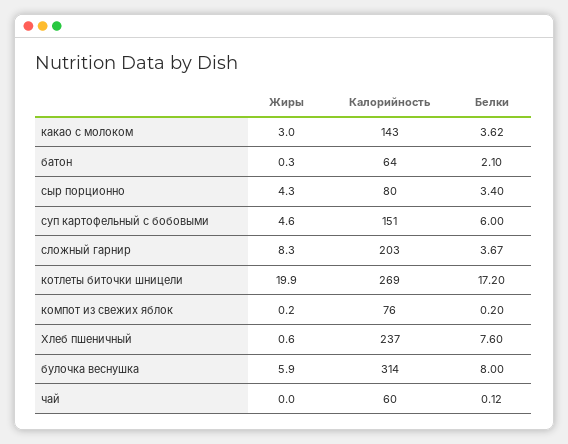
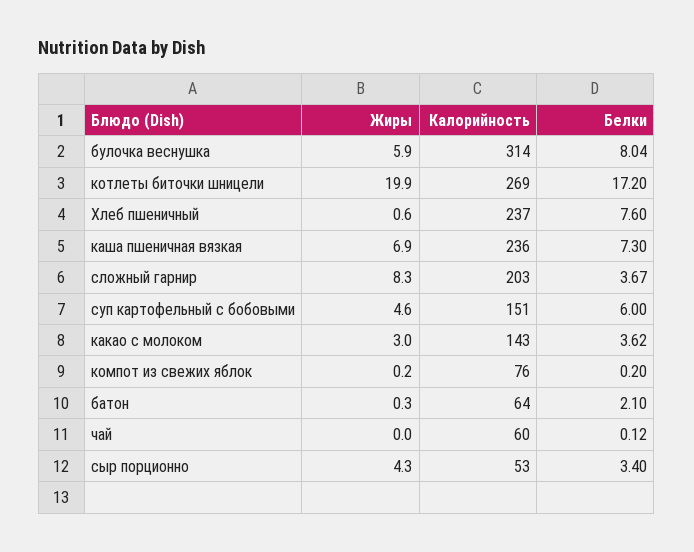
Калорийность, сыр порционно: 80 -> 53
Белки, булочка веснушка: 8 -> 8.04
Жиры, каша пшеничная вязкая: none -> 6.9
Калорийность, каша пшеничная вязкая: none -> 236
Белки, каша пшеничная вязкая: none -> 7.3

